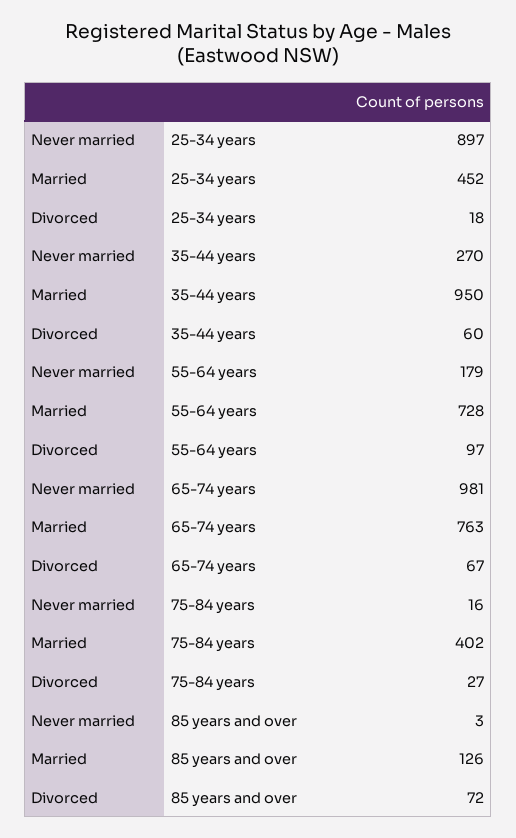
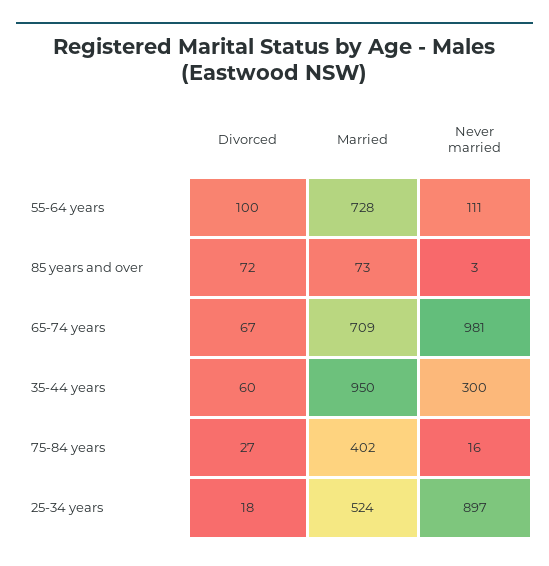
Married, 25-34 years: 452 -> 524
Never married, 35-44 years: 270 -> 300
Never married, 55-64 years: 179 -> 111
Divorced, 55-64 years: 97 -> 100
Married, 65-74 years: 763 -> 709
Married, 85 years and over: 126 -> 73

